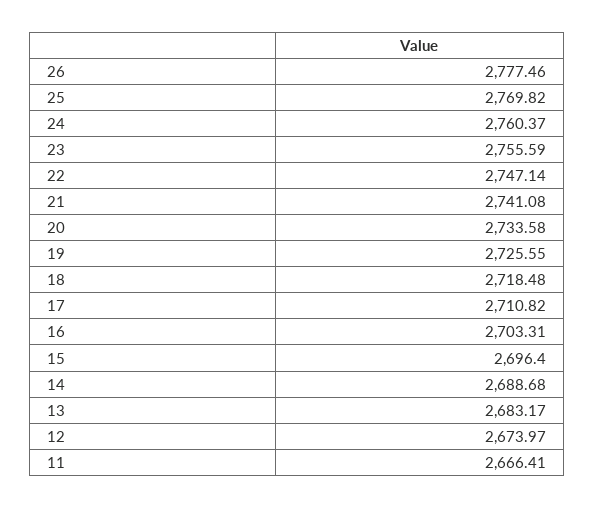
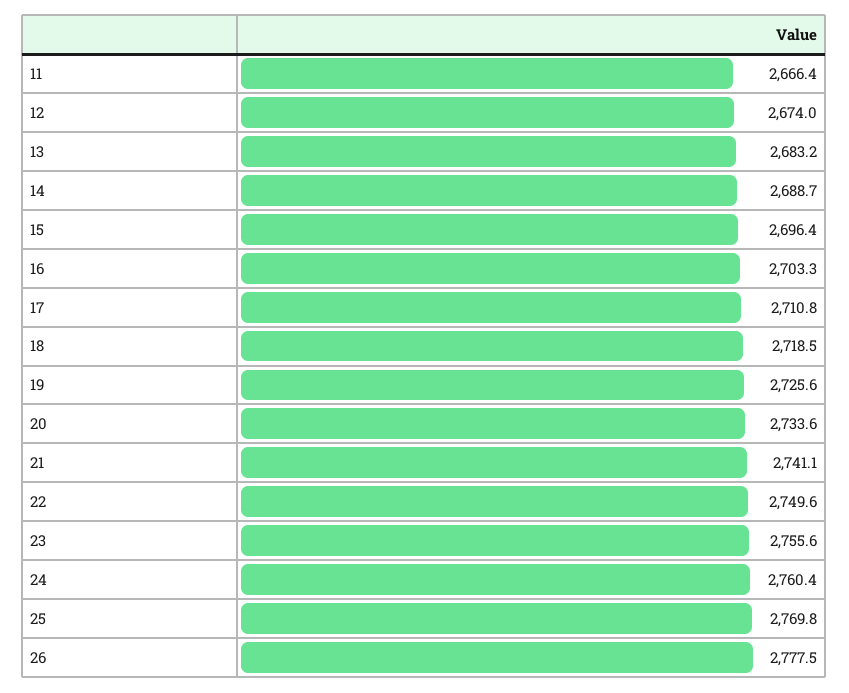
22: 2747.14 -> 2749.6

